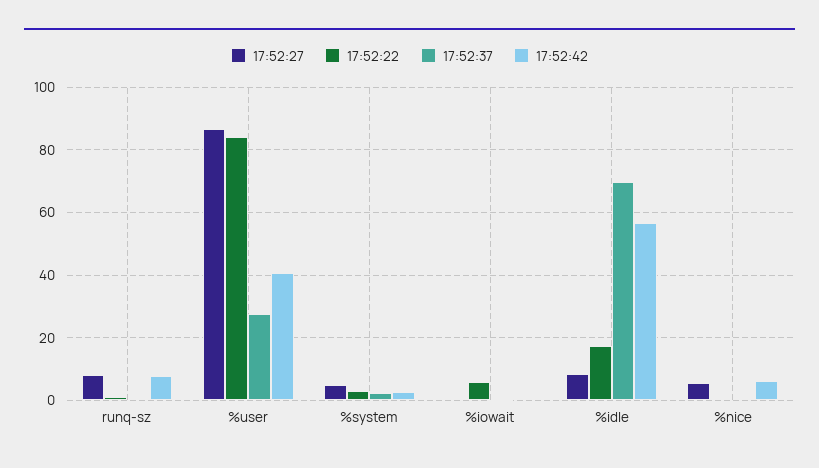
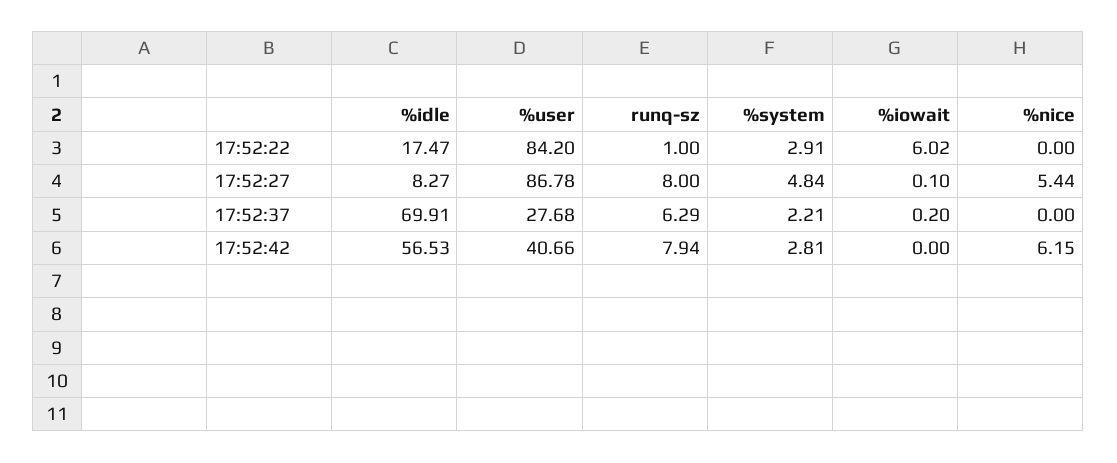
17:52:37, runq-sz: 0 -> 6.29

